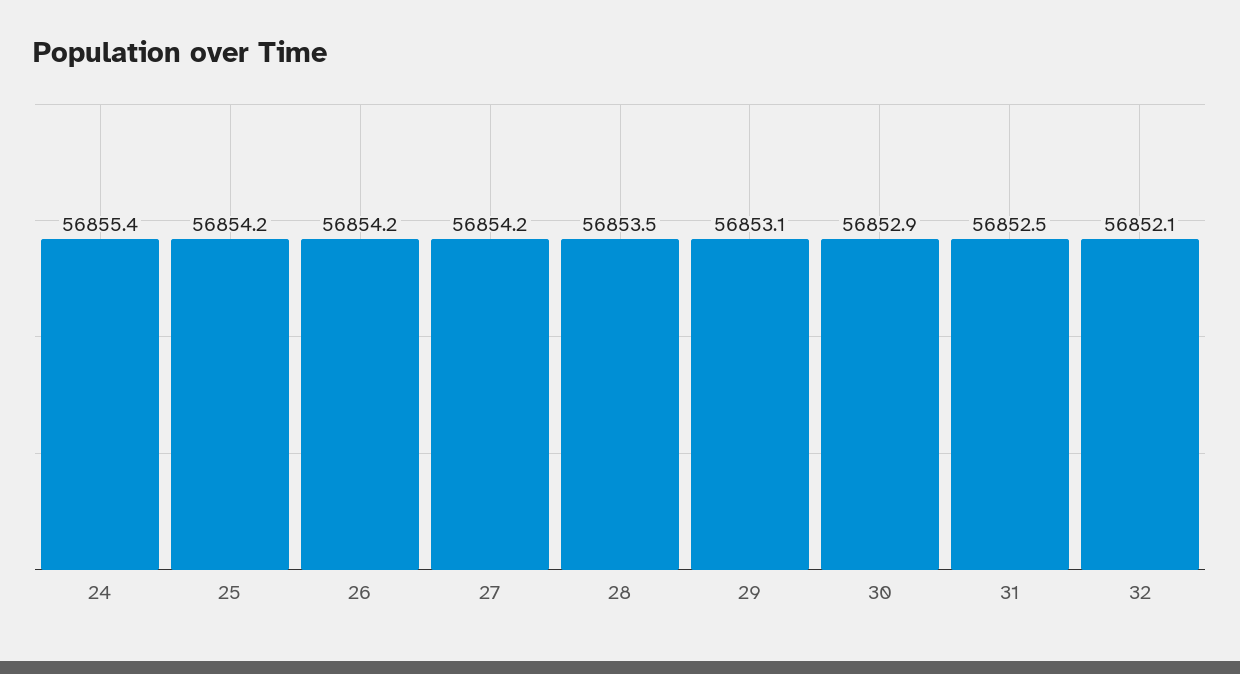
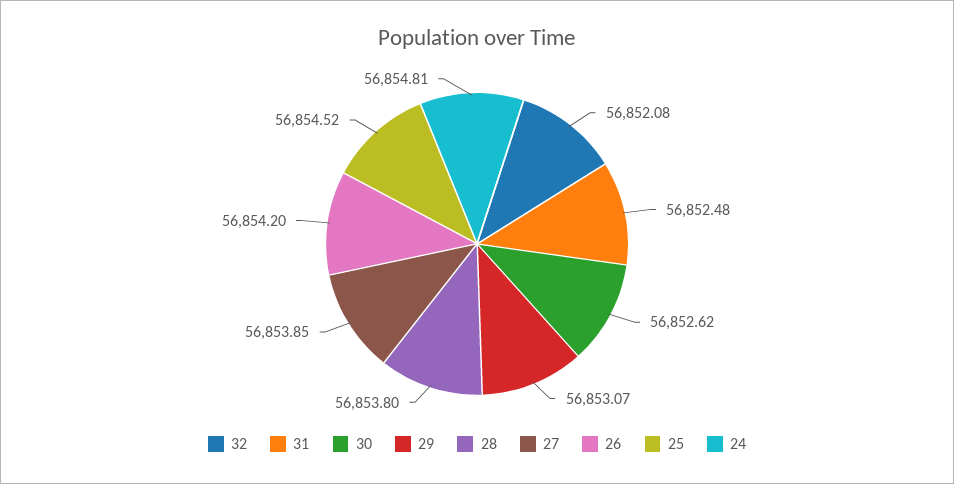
24: 56855.4 -> 56854.81
25: 56854.2 -> 56854.52
27: 56854.2 -> 56853.85
28: 56853.5 -> 56853.8
30: 56852.9 -> 56852.62

